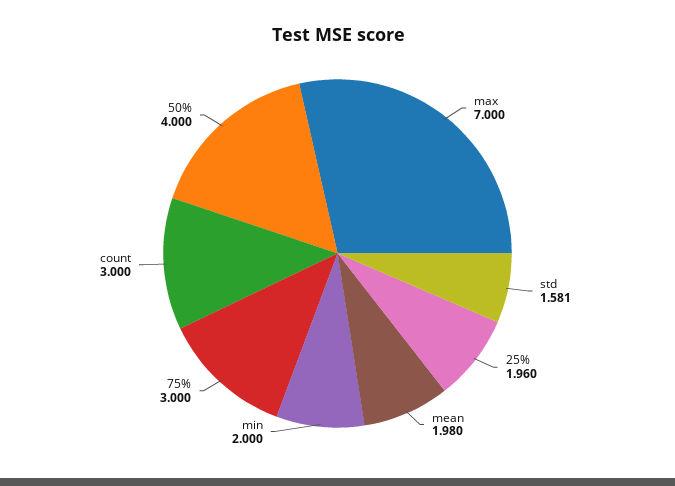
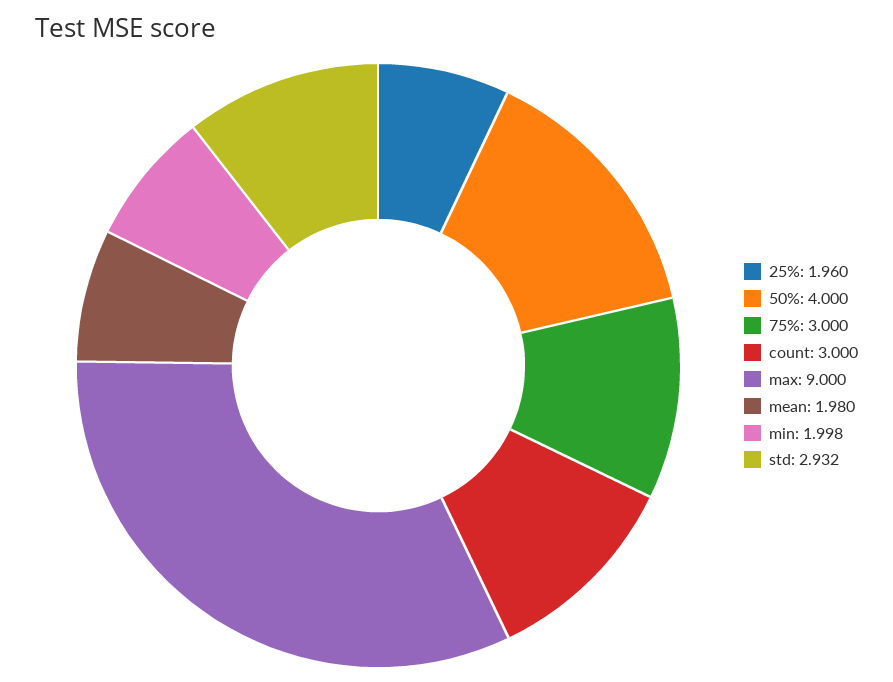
max: 7 -> 9
std: 1.581 -> 2.932
min: 2 -> 1.998

